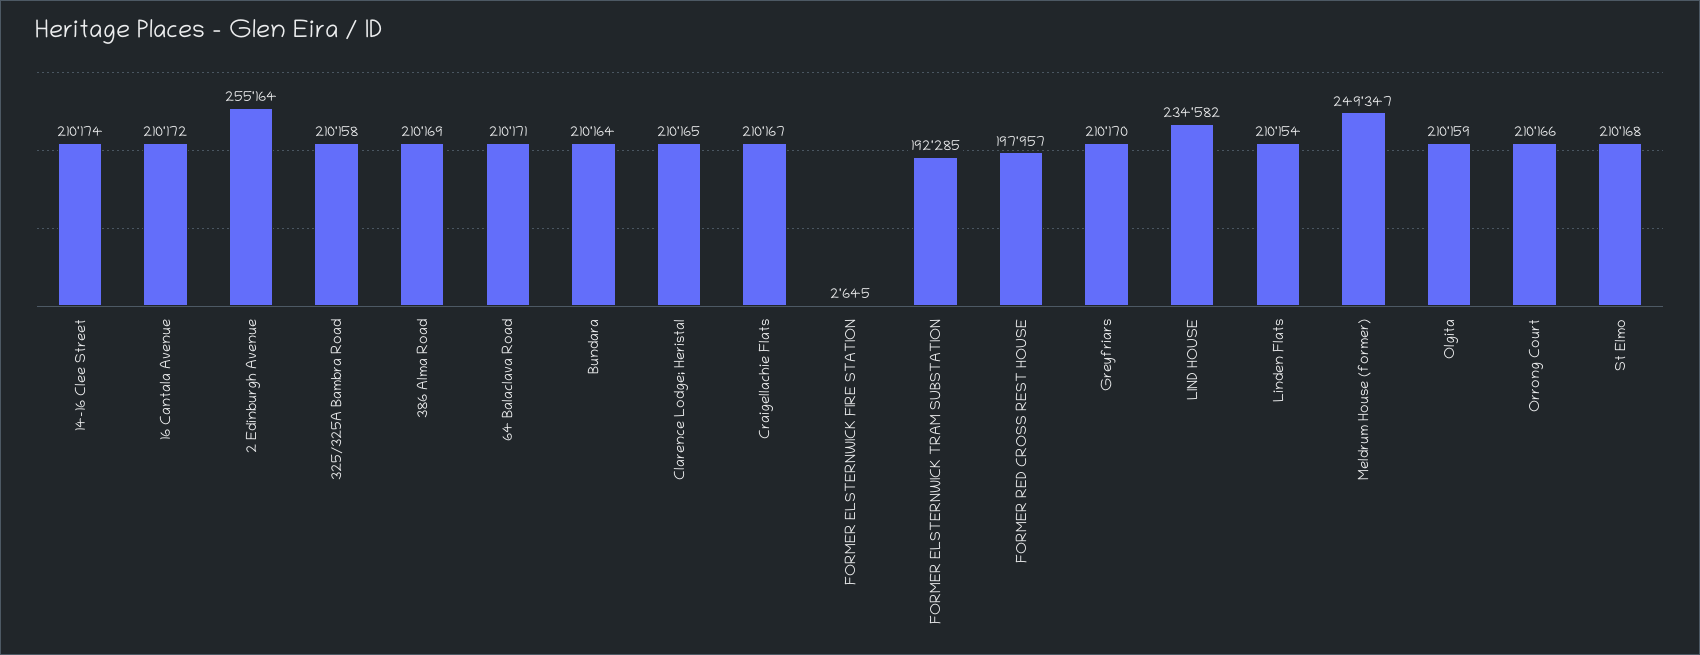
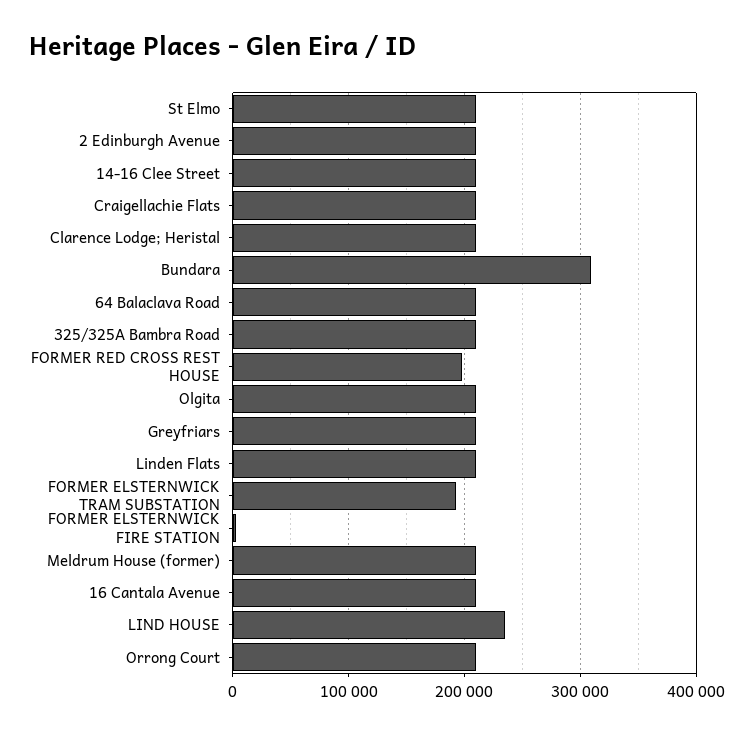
2 Edinburgh Avenue: 255164 -> 210000
386 Alma Road: 210169 -> none
Bundara: 210164 -> 310000
Meldrum House (former): 249347 -> 210000

